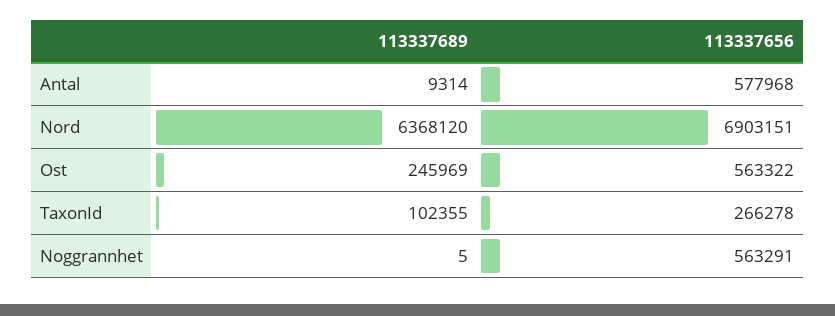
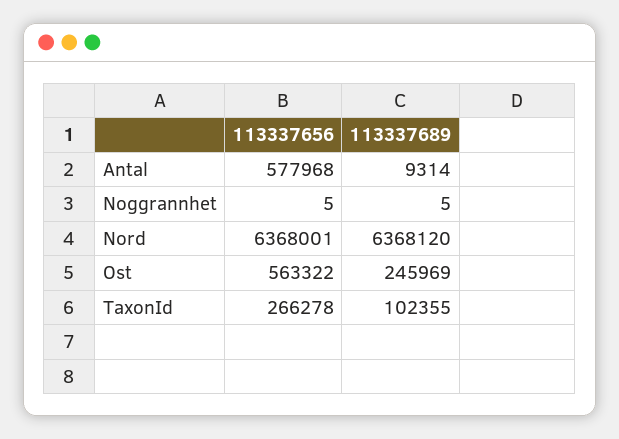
113337656, Nord: 6903151 -> 6368001
113337656, Noggrannhet: 563291 -> 5

